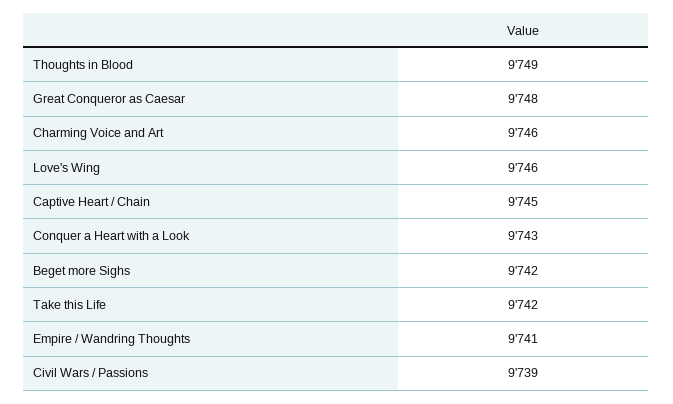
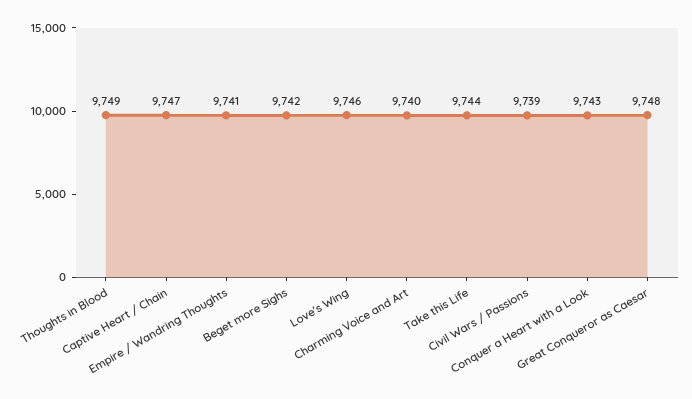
Charming Voice and Art: 9746 -> 9740
Captive Heart / Chain: 9745 -> 9747
Take this Life: 9742 -> 9744

